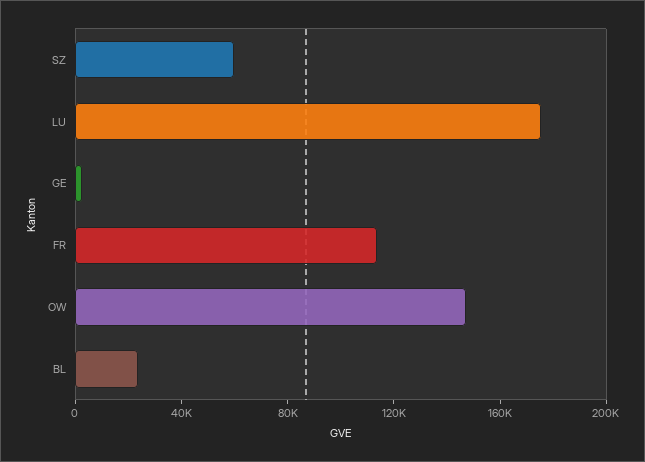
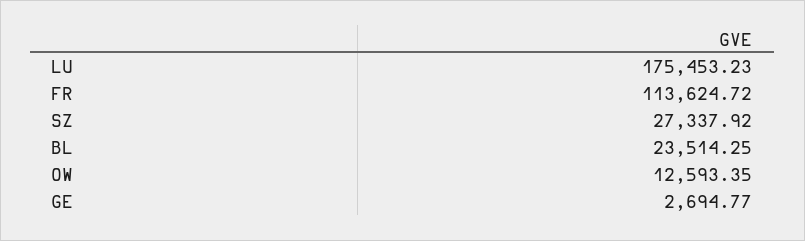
SZ: 60000 -> 27337.92
OW: 150000 -> 12593.35

